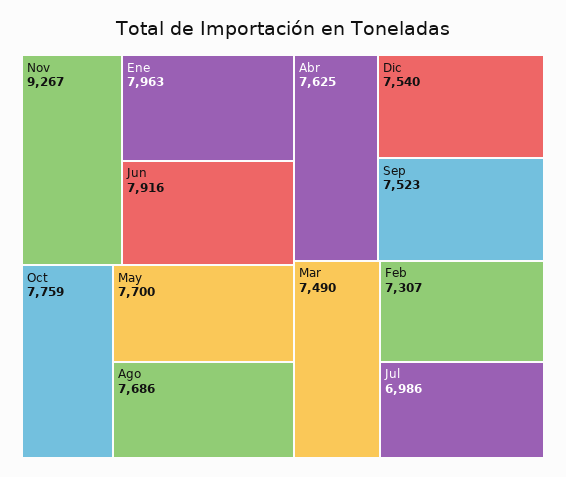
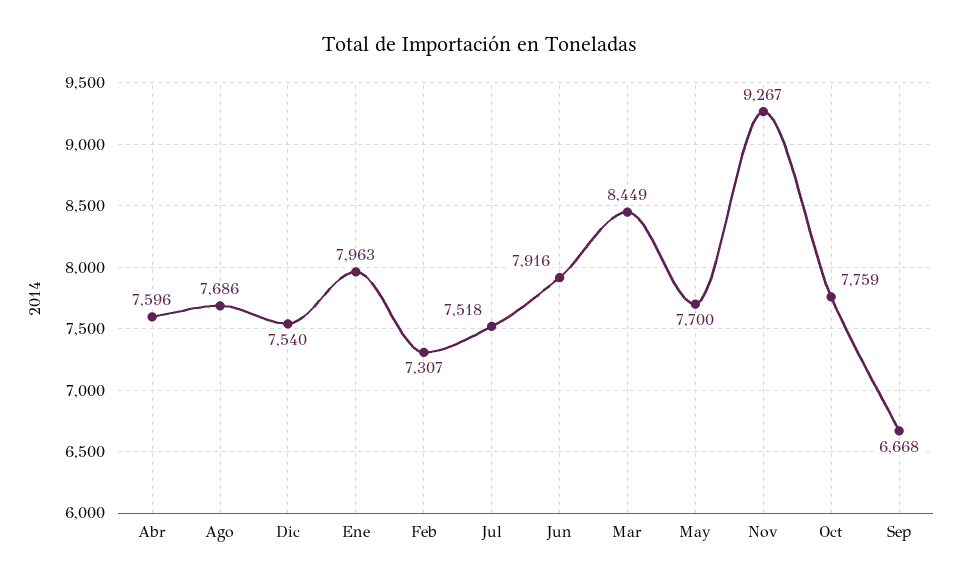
Abr: 7625 -> 7596
Sep: 7523 -> 6668
Mar: 7490 -> 8449
Jul: 6986 -> 7518

